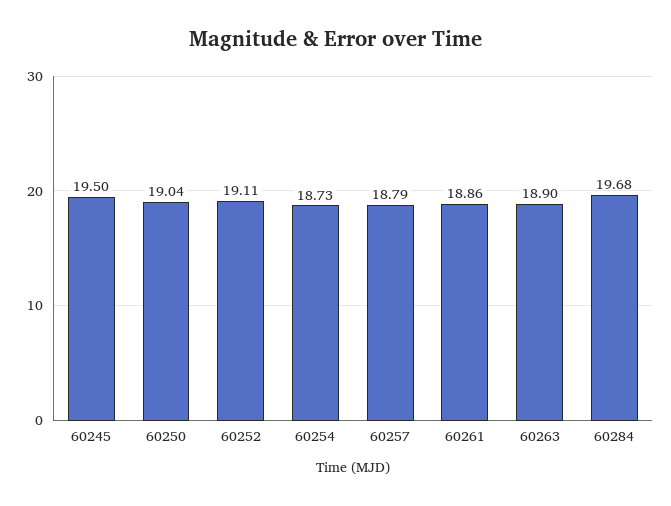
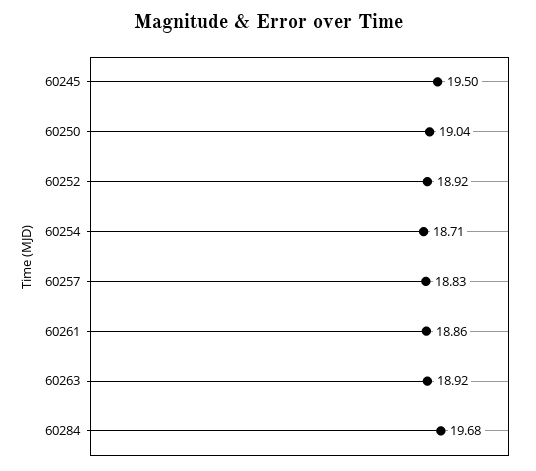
60252: 19.11 -> 18.92
60254: 18.73 -> 18.71
60257: 18.79 -> 18.83
60263: 18.9 -> 18.92

